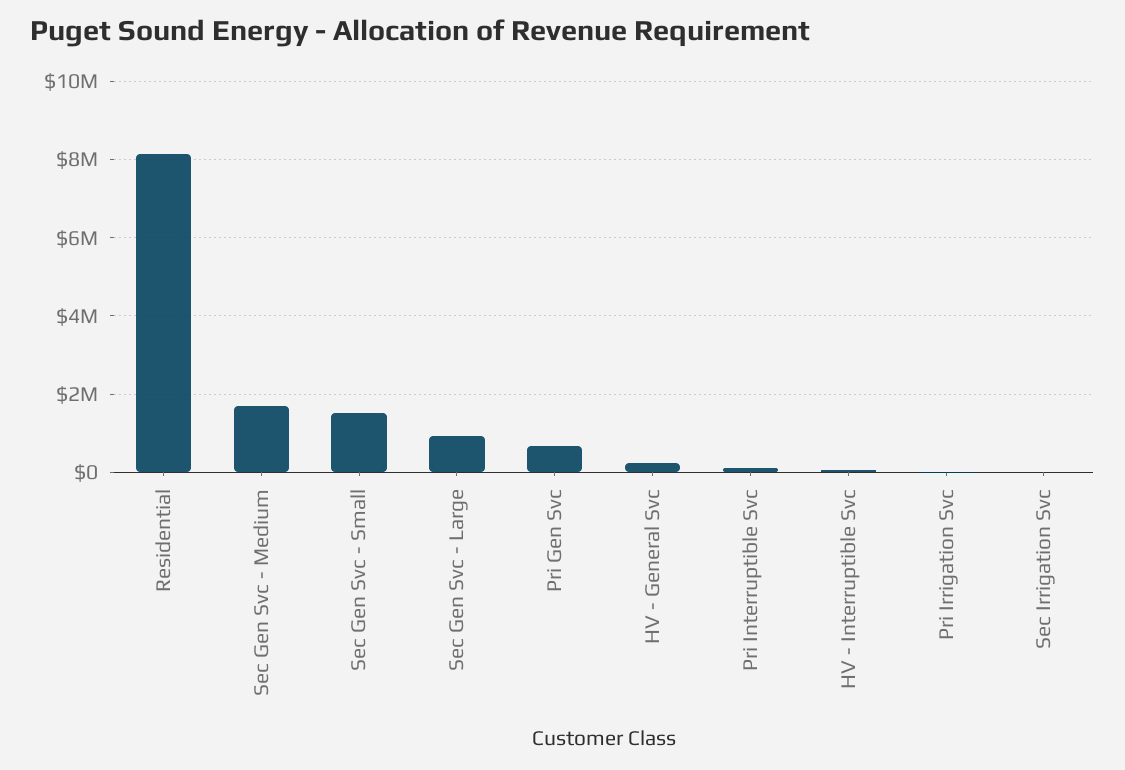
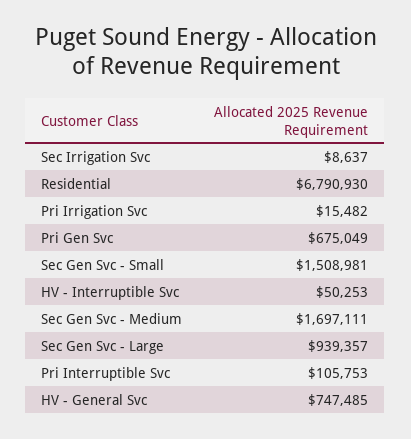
Residential: 8200000 -> 6790930
HV - General Svc: 200000 -> 747485

